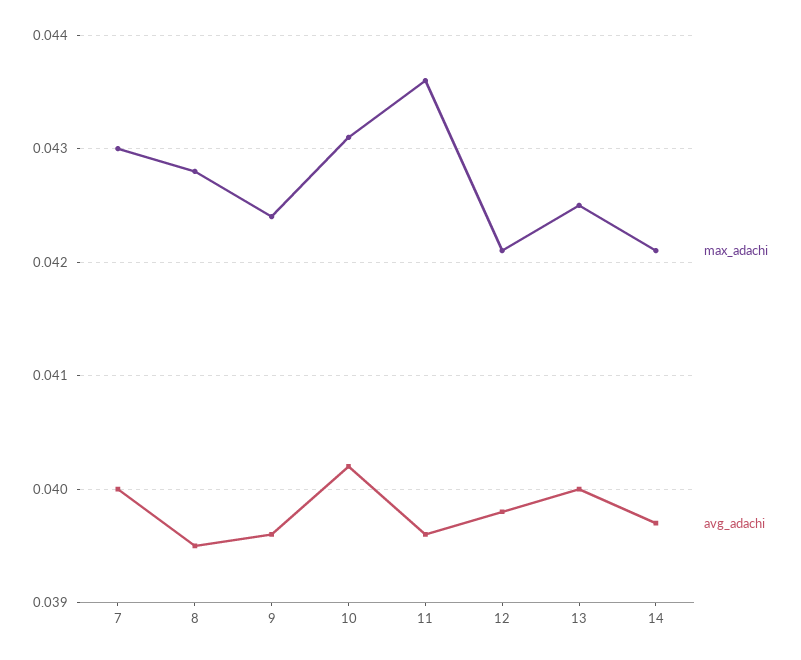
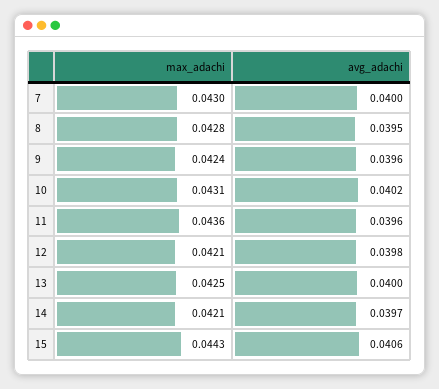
max_adachi, 15: none -> 0.0443
avg_adachi, 15: none -> 0.0406

